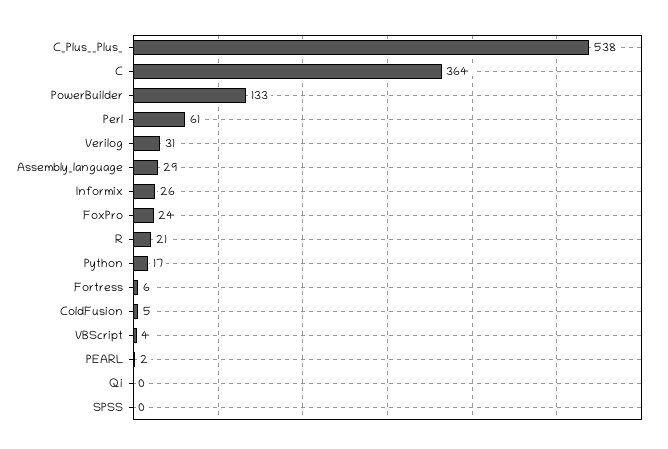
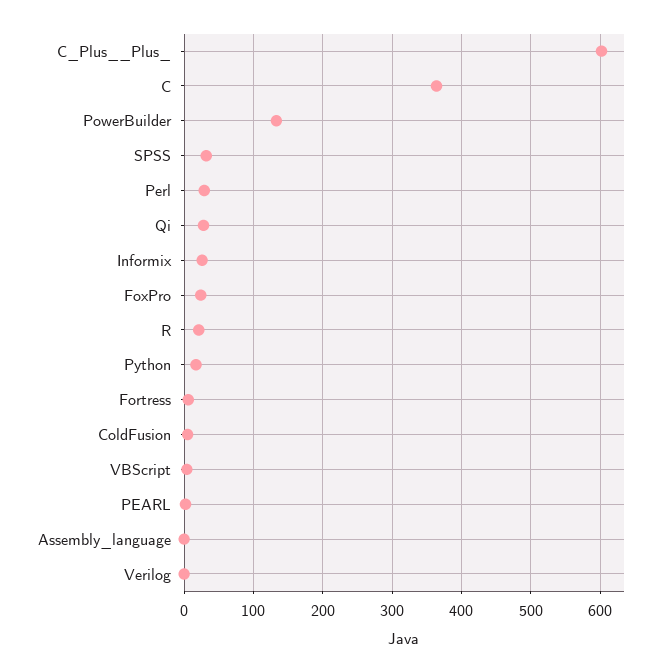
C_Plus__Plus_: 538 -> 600
Perl: 61 -> 30
Verilog: 31 -> 0
Assembly_language: 29 -> 0
Qi: 0 -> 30
SPSS: 0 -> 30

